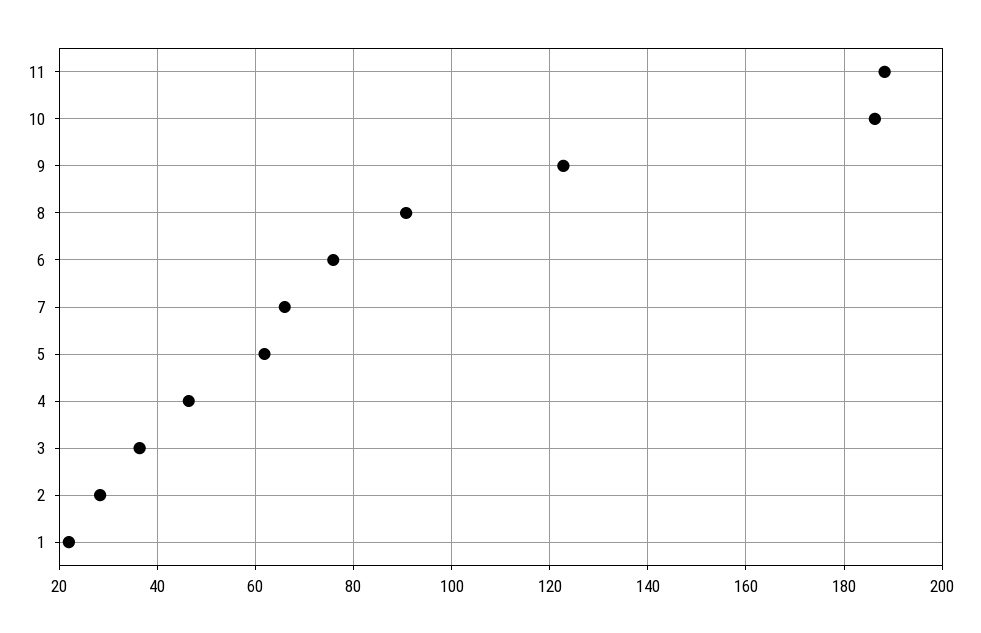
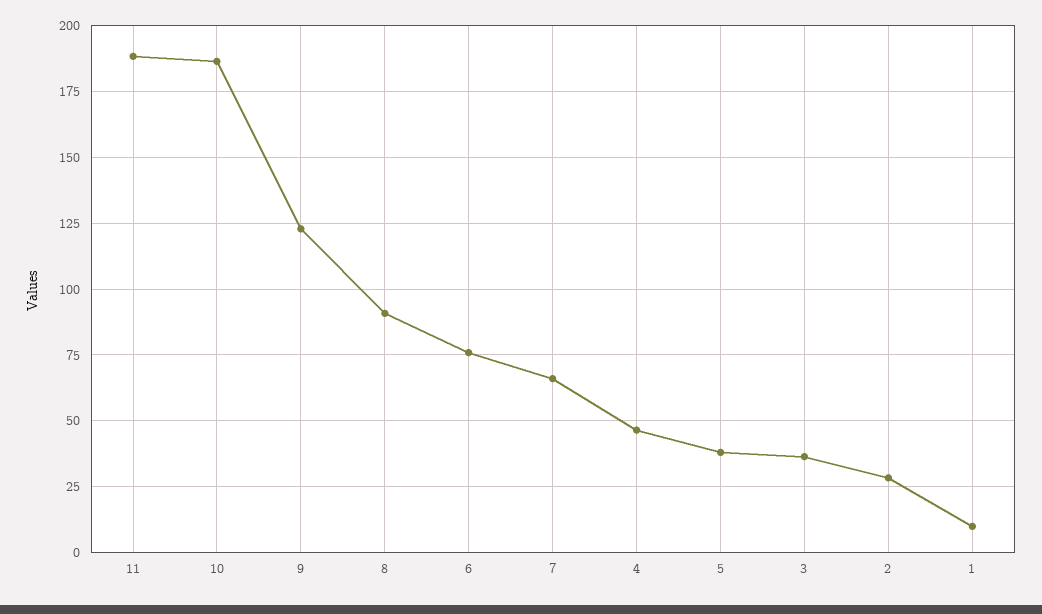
5: 62 -> 37.5
1: 22 -> 10

